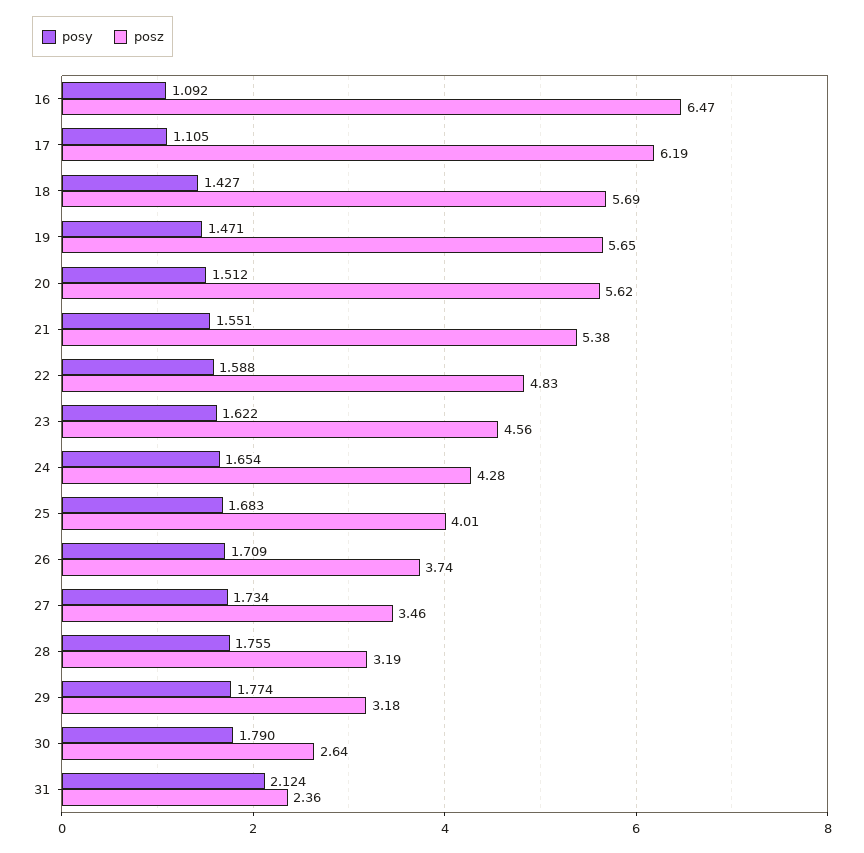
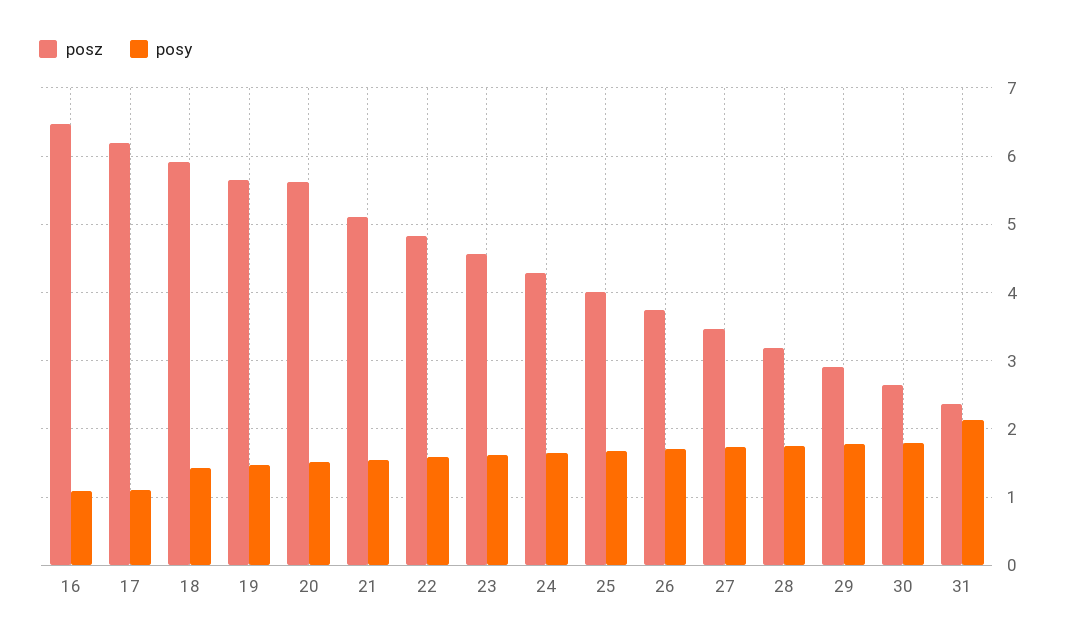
posz, 18: 5.69 -> 5.9
posz, 21: 5.38 -> 5.1
posz, 29: 3.18 -> 2.9

